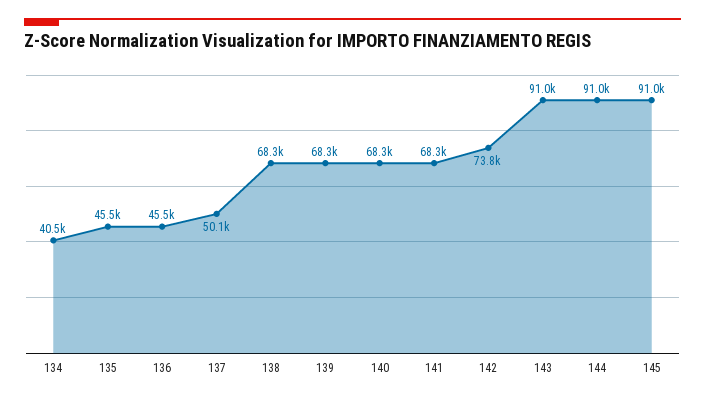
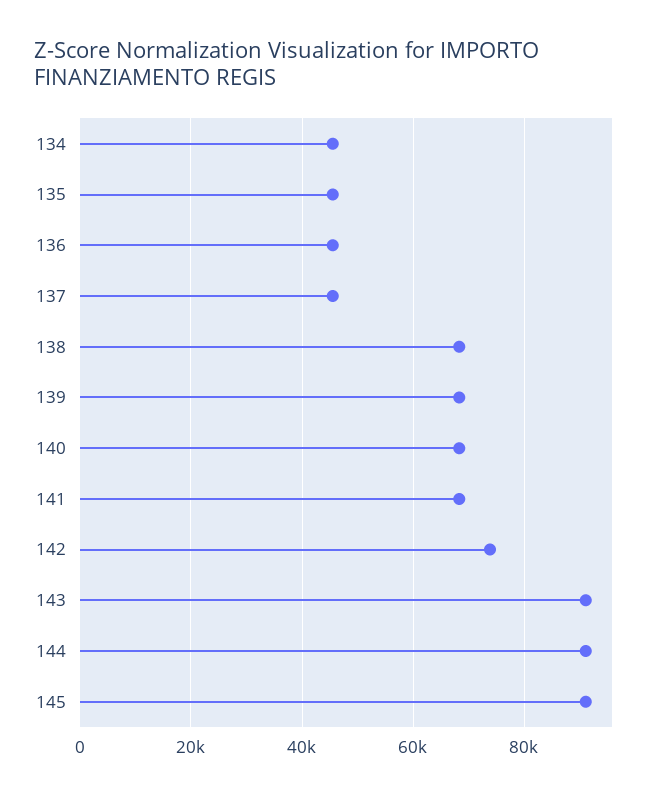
134: 40500 -> 46000
137: 50100 -> 46000

